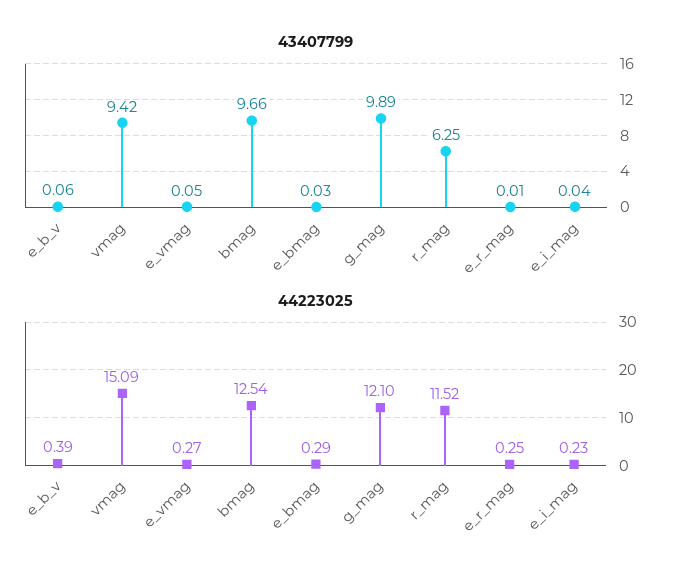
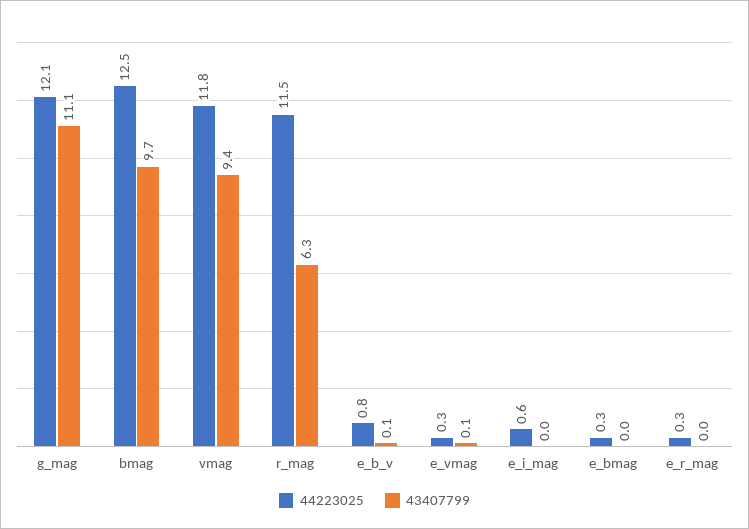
43407799, g_mag: 9.89 -> 11.1
44223025, e_b_v: 0.39 -> 0.8
44223025, vmag: 15.09 -> 11.8
44223025, e_i_mag: 0.23 -> 0.6

